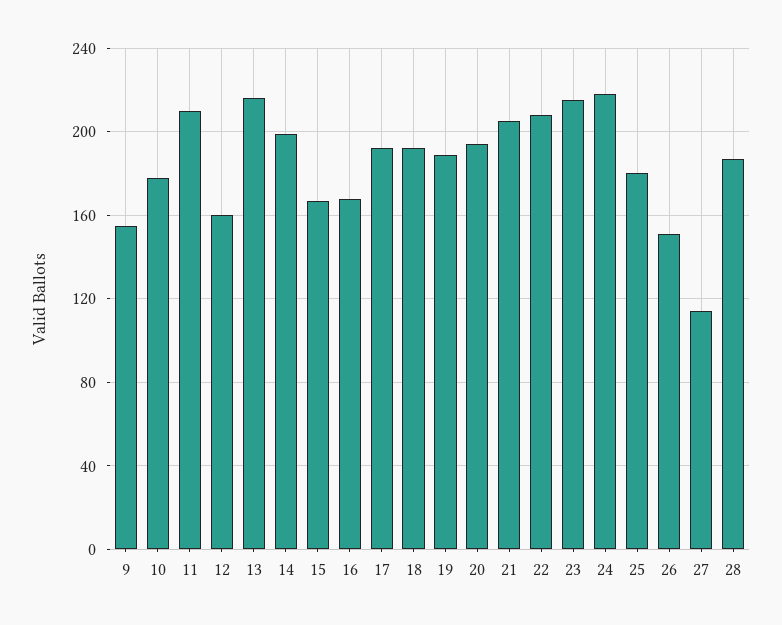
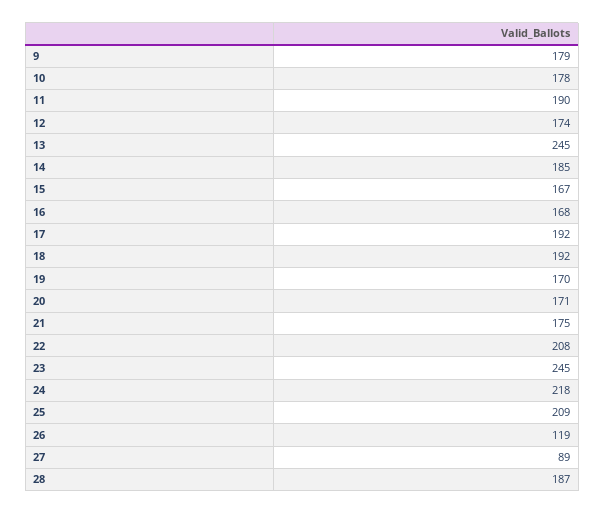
9: 155 -> 179
11: 210 -> 190
12: 160 -> 174
13: 215 -> 245
14: 200 -> 185
19: 190 -> 170
20: 195 -> 171
21: 205 -> 175
23: 215 -> 245
25: 180 -> 209
26: 150 -> 119
27: 115 -> 89

